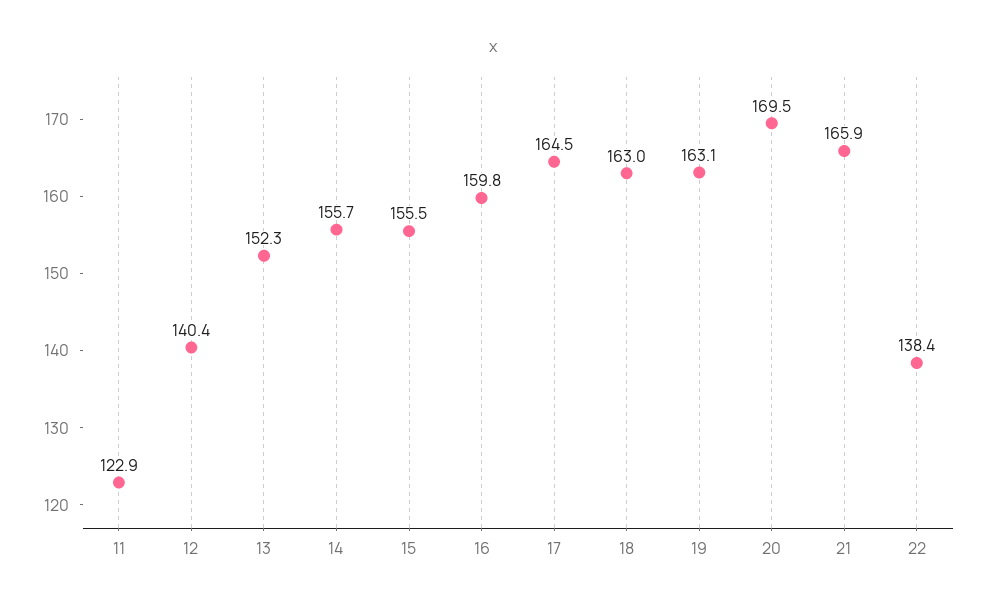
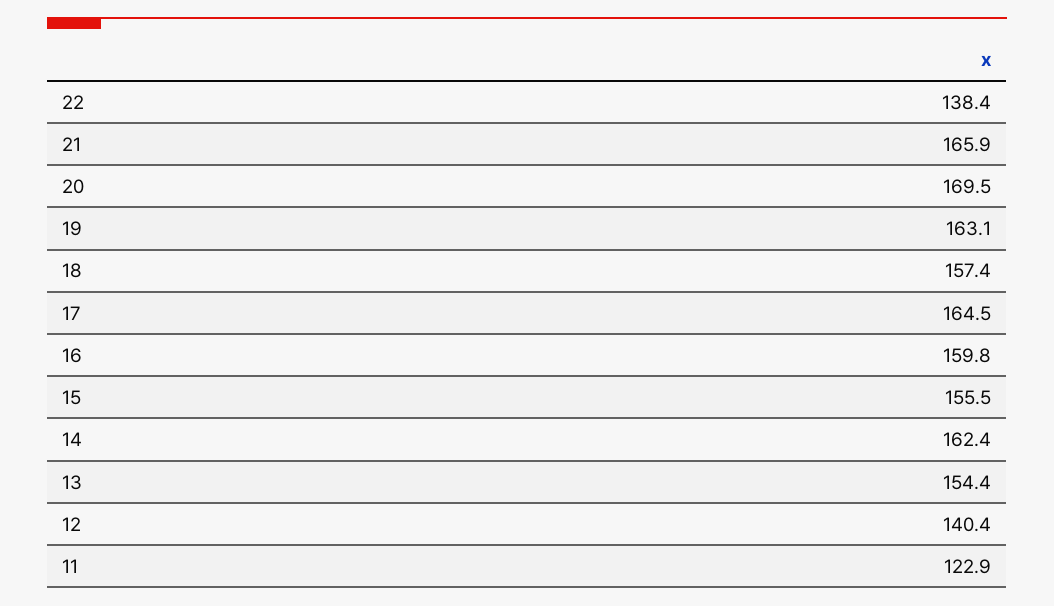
13: 152.3 -> 154.4
14: 155.7 -> 162.4
18: 163 -> 157.4

